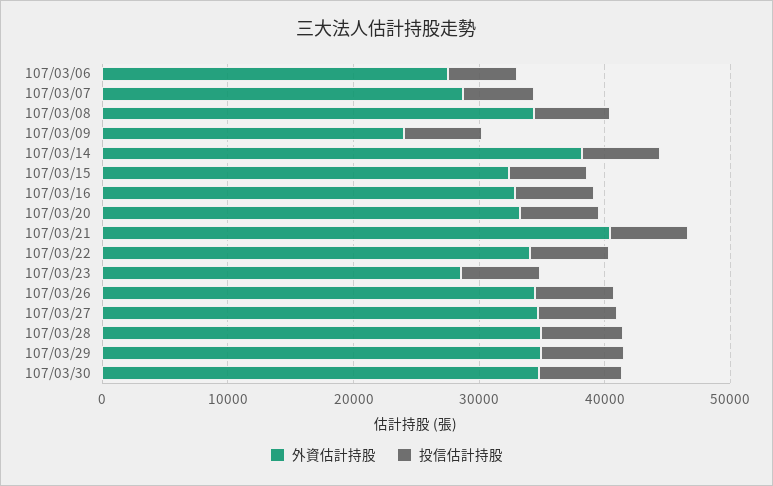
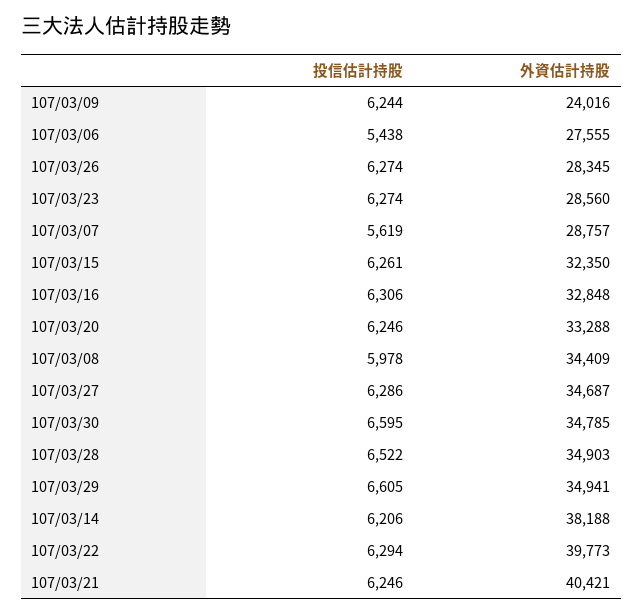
外資估計持股, 107/03/22: 34000 -> 39773
外資估計持股, 107/03/26: 34000 -> 28345

